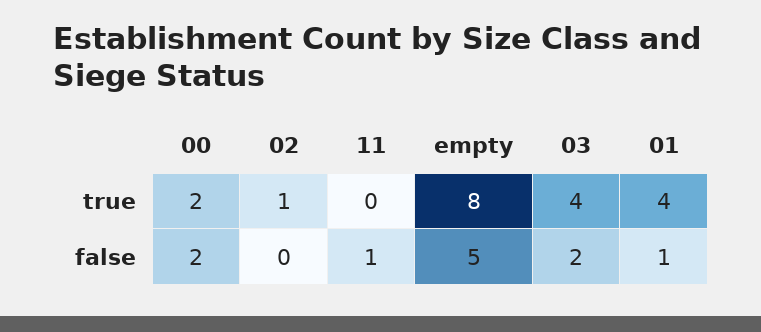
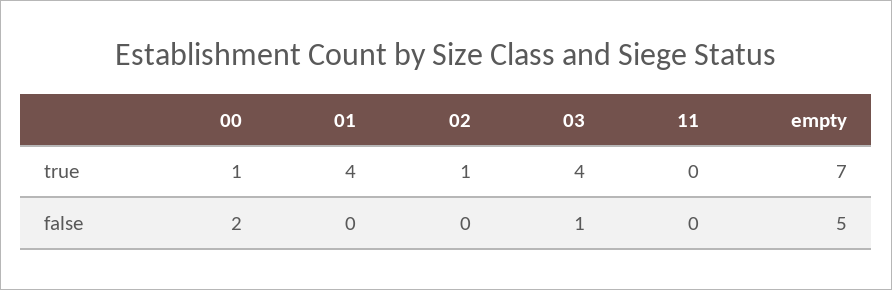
00, true: 2 -> 1
empty, true: 8 -> 7
11, false: 1 -> 0
03, false: 2 -> 1
01, false: 1 -> 0

